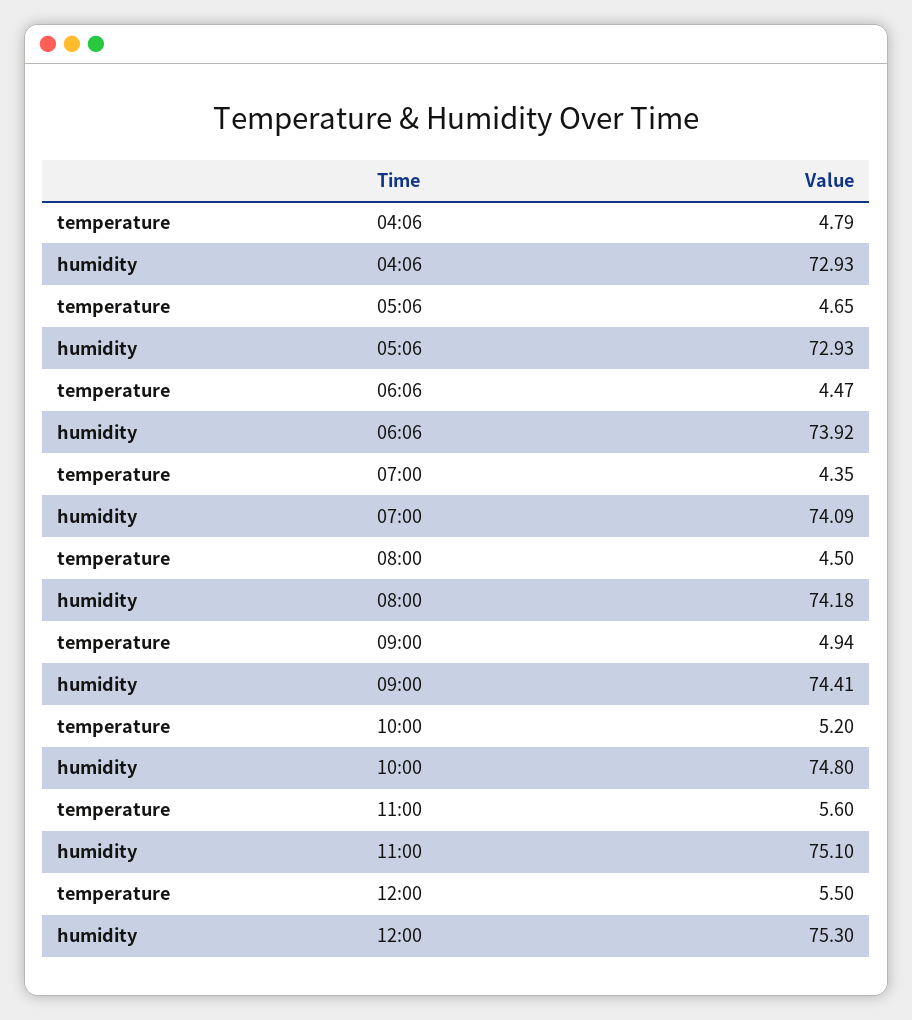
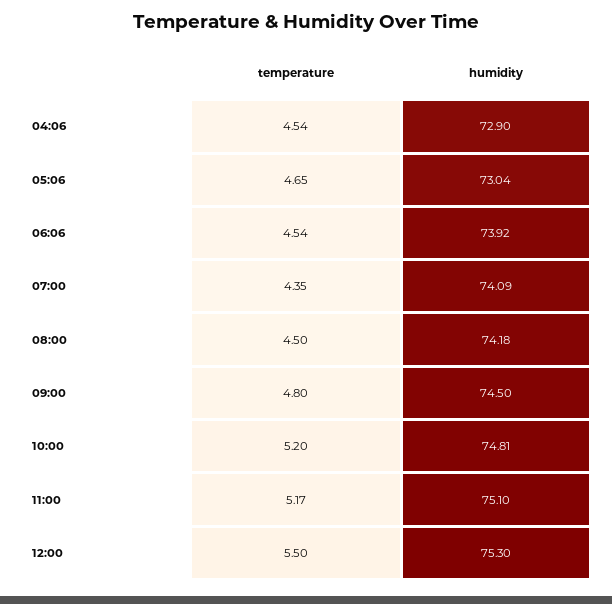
temperature, 04:06: 4.79 -> 4.54
humidity, 04:06: 72.93 -> 72.9
humidity, 05:06: 72.93 -> 73.04
temperature, 06:06: 4.47 -> 4.54
temperature, 09:00: 4.94 -> 4.8
humidity, 09:00: 74.41 -> 74.5
humidity, 10:00: 74.8 -> 74.81
temperature, 11:00: 5.6 -> 5.17

